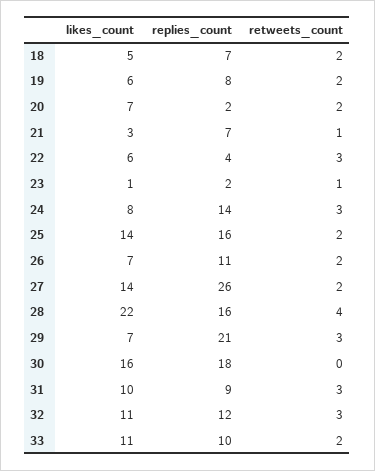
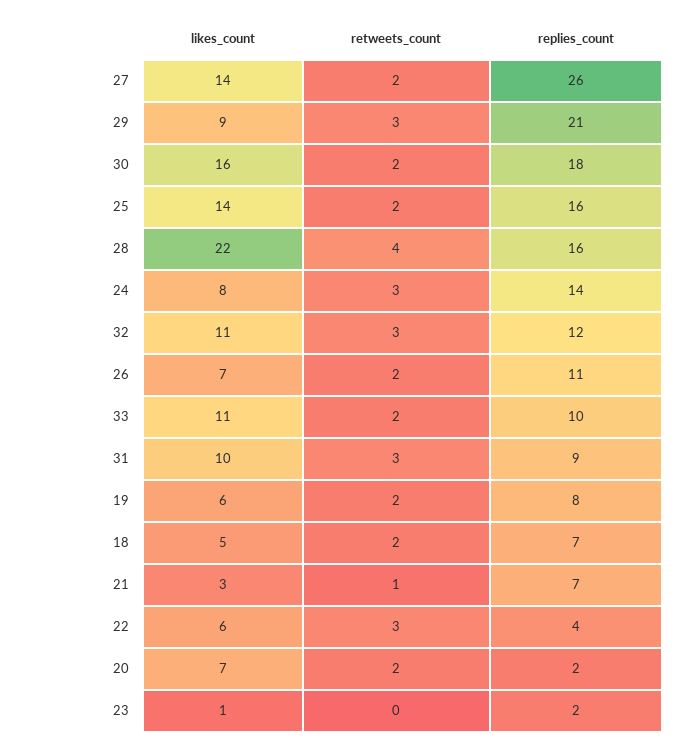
retweets_count, 23: 1 -> 0
likes_count, 29: 7 -> 9
retweets_count, 30: 0 -> 2

